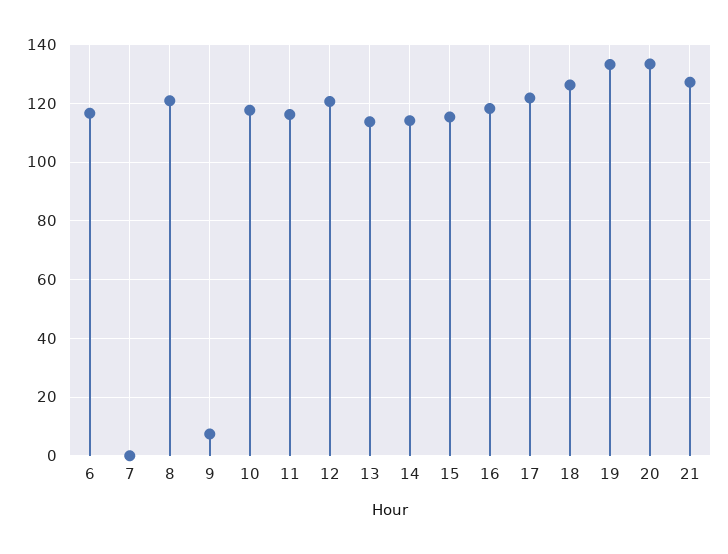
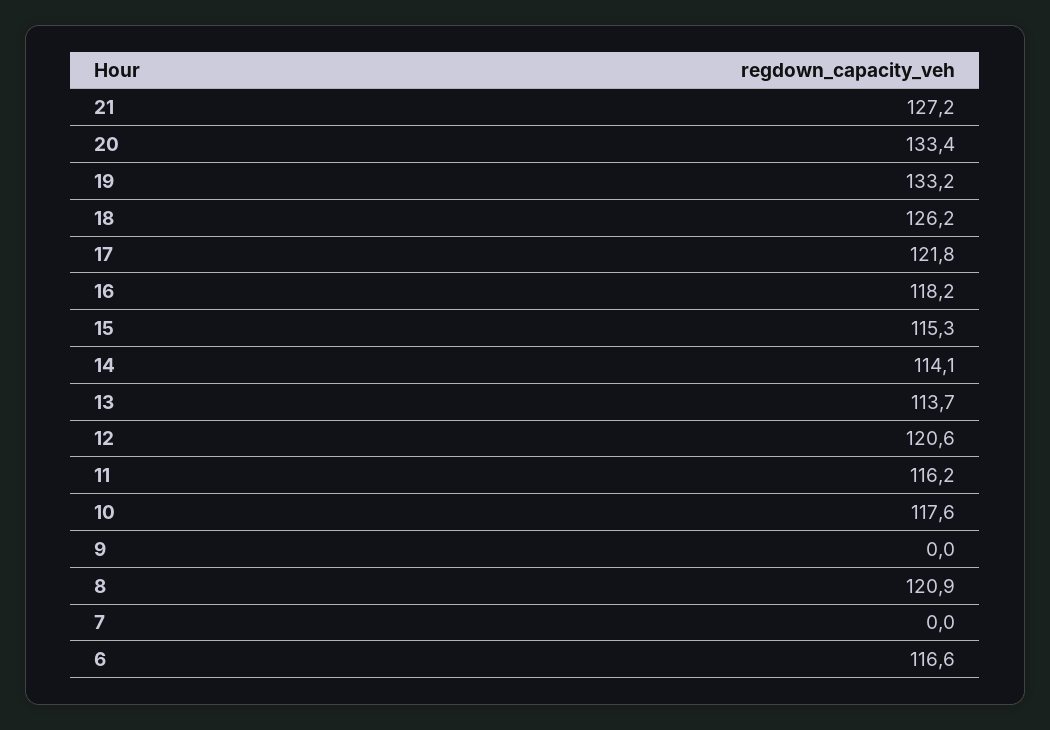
9: 7.5 -> 0

